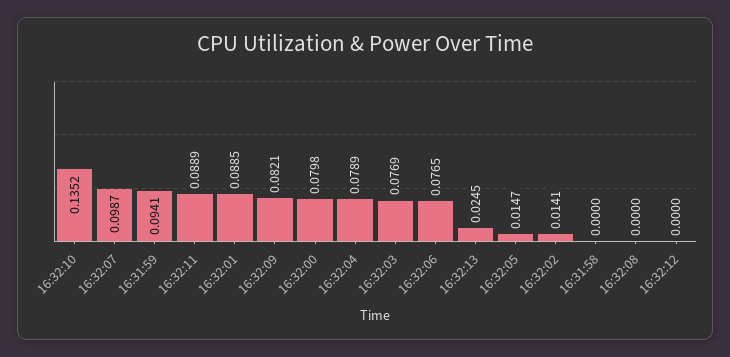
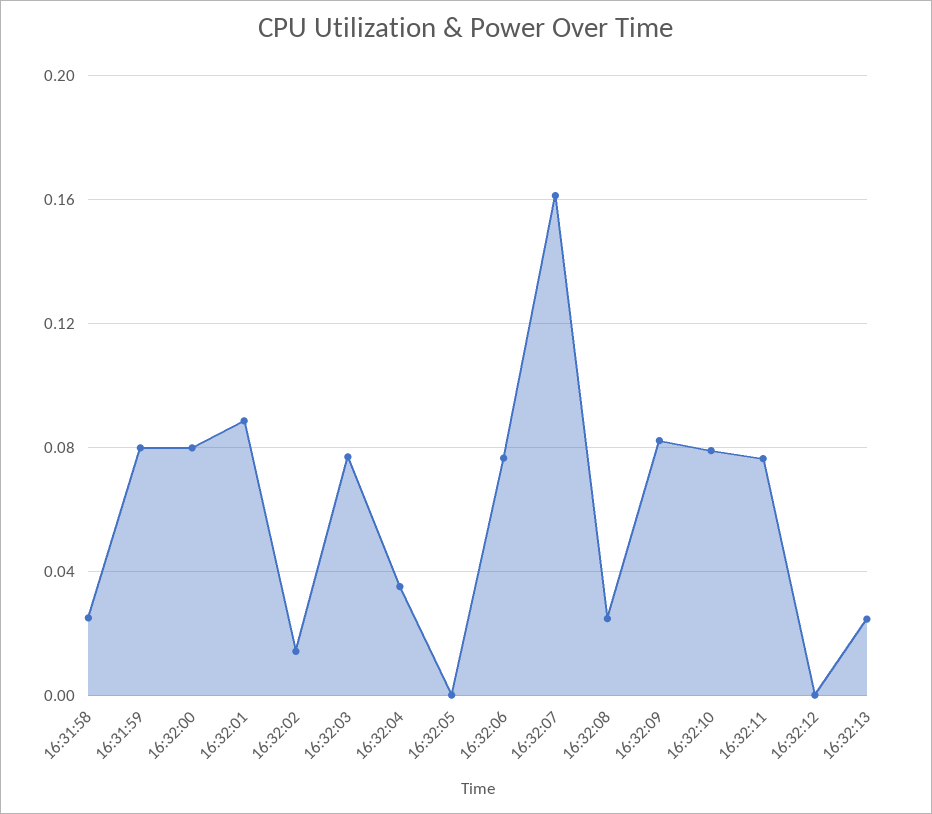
16:32:10: 0.1352 -> 0.08
16:32:07: 0.0987 -> 0.16
16:31:59: 0.0941 -> 0.08
16:32:11: 0.0889 -> 0.075
16:32:04: 0.0789 -> 0.035
16:32:05: 0.0147 -> 0
16:31:58: 0 -> 0.025
16:32:08: 0 -> 0.025

